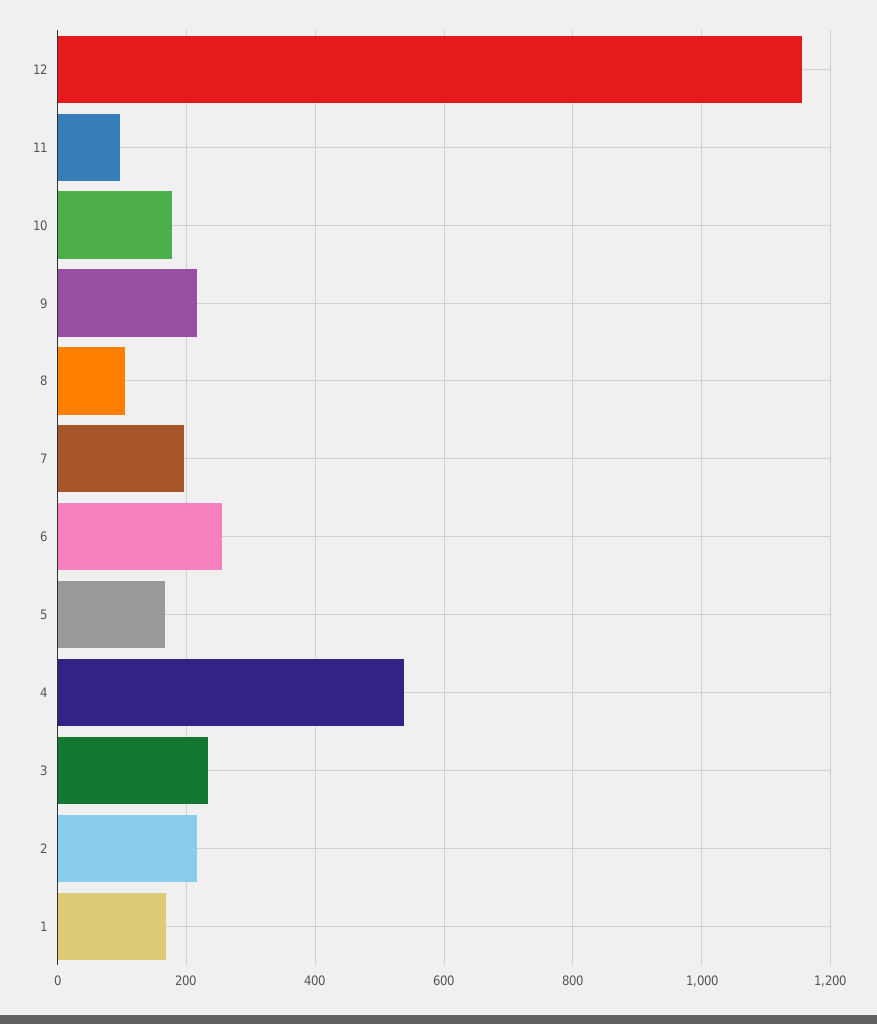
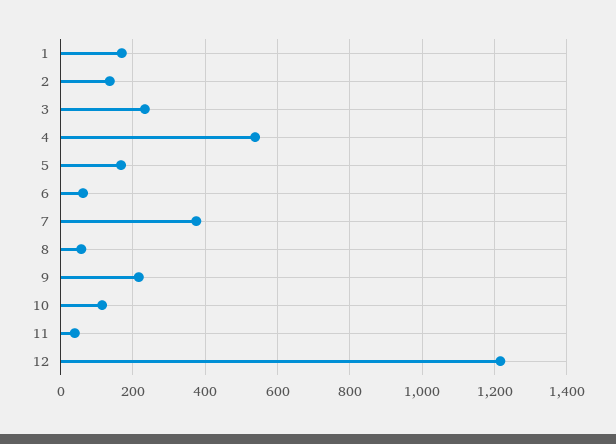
12: 1160 -> 1220
11: 100 -> 40
10: 180 -> 120
8: 100 -> 60
7: 200 -> 380
6: 260 -> 60
2: 220 -> 140

